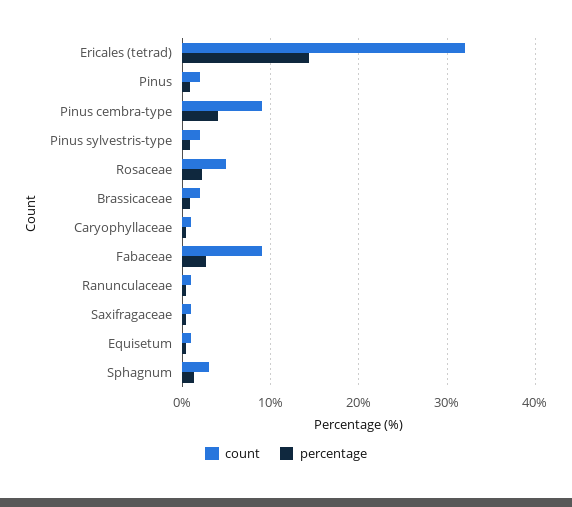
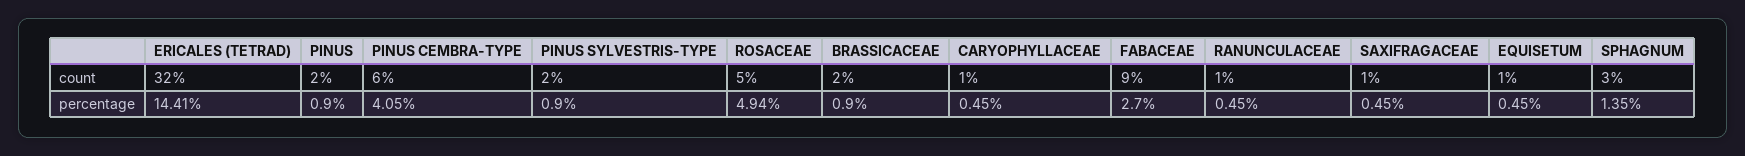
count, Pinus cembra-type: 9 -> 6
percentage, Rosaceae: 2 -> 4.94

